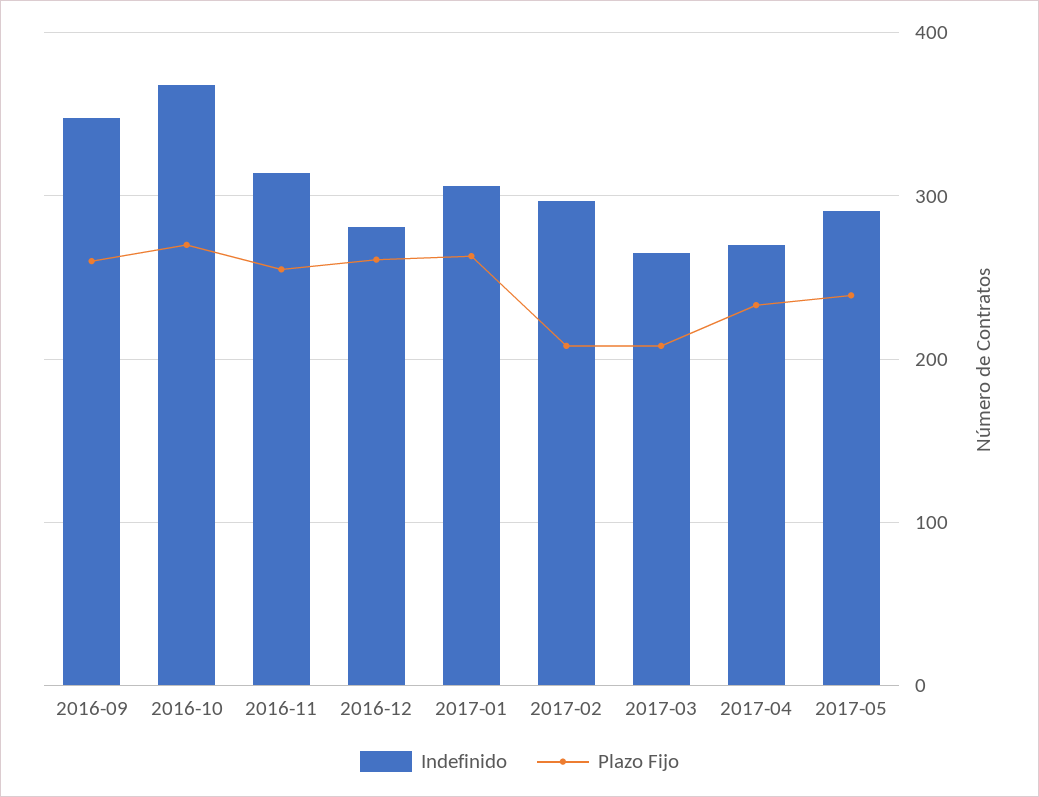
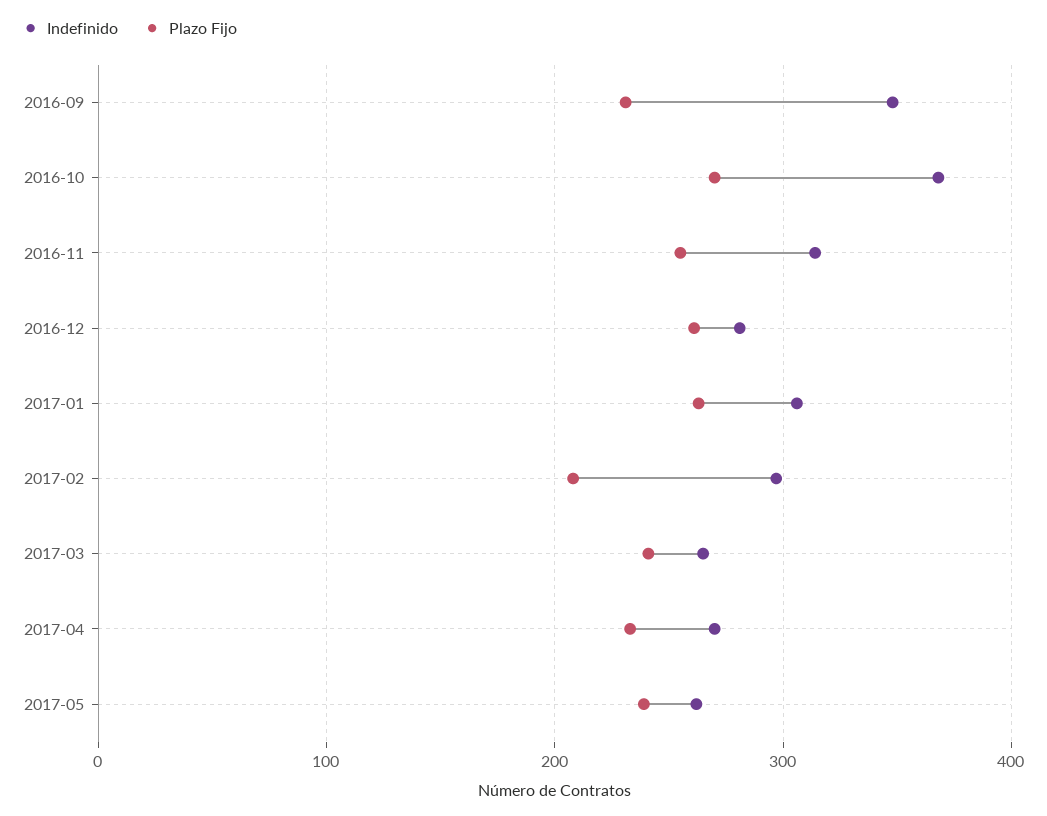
Plazo Fijo, 2016-09: 260 -> 230
Plazo Fijo, 2017-03: 210 -> 240
Indefinido, 2017-05: 290 -> 260

